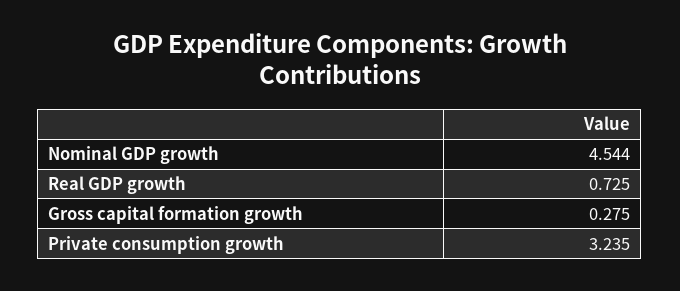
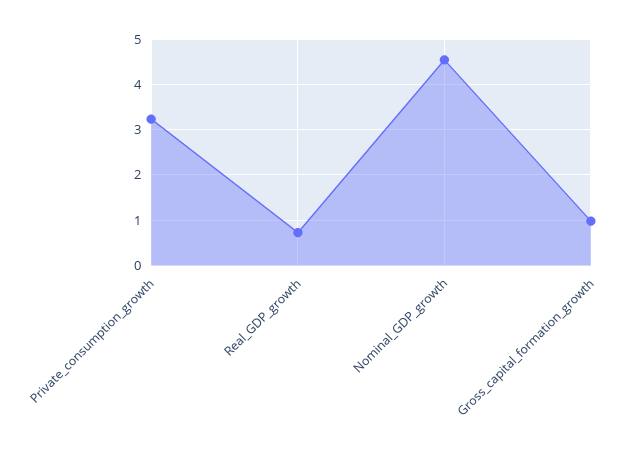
Gross capital formation growth: 0.275 -> 1

